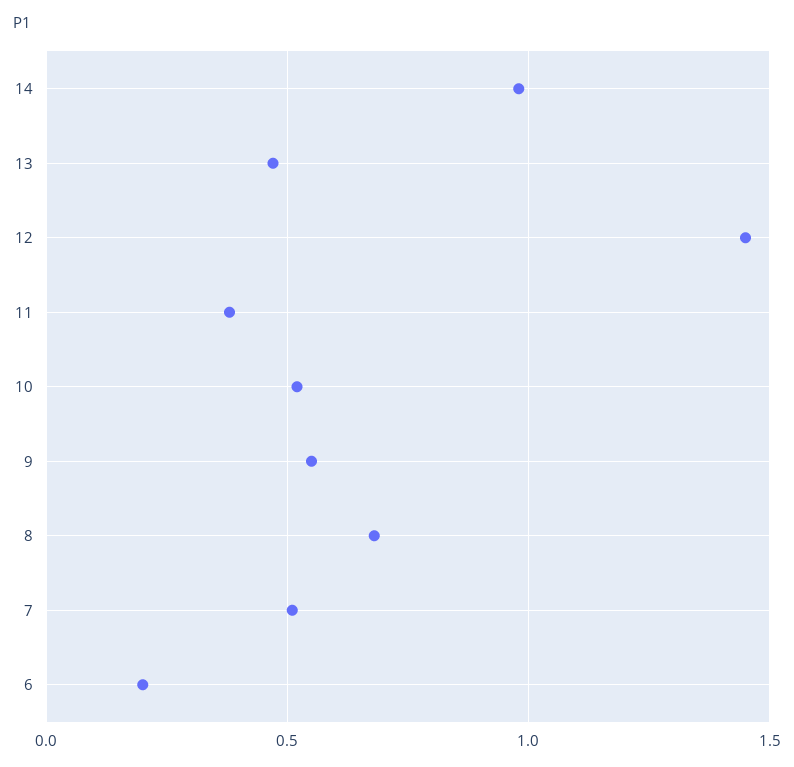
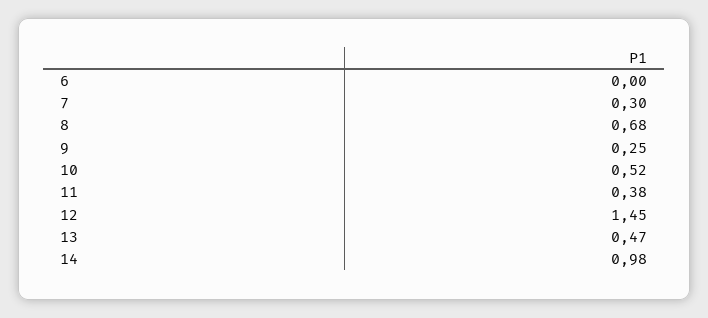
9: 0.55 -> 0.25
7: 0.5 -> 0.3
6: 0.2 -> 0

